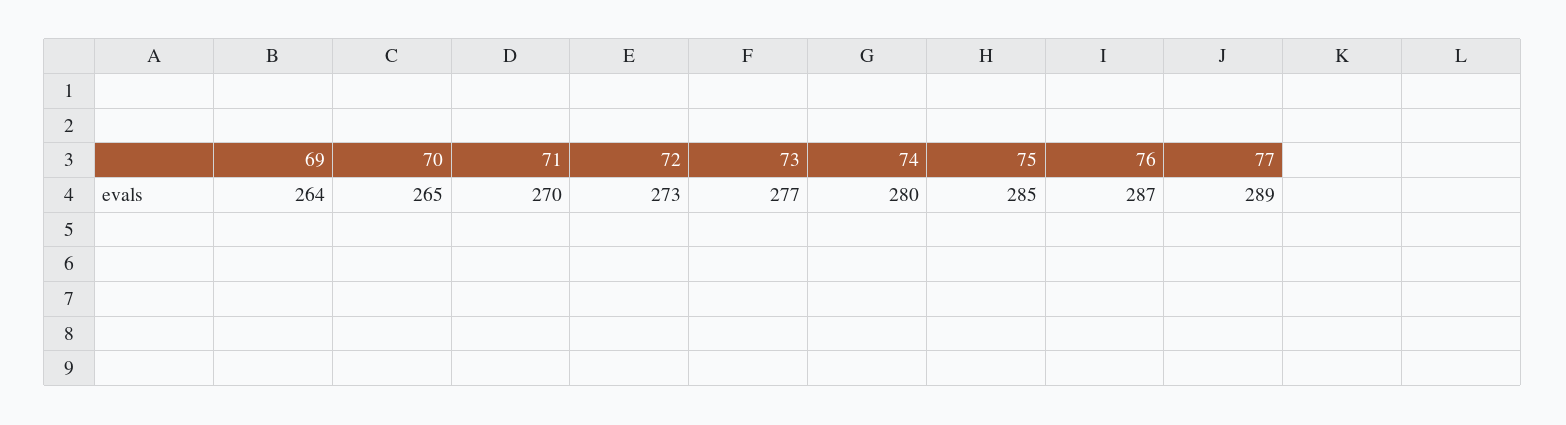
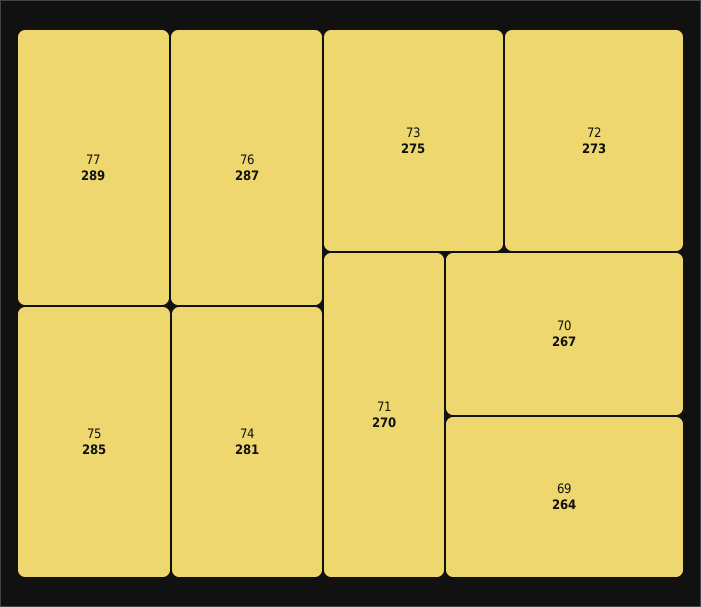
70: 265 -> 267
73: 277 -> 275
74: 280 -> 281

